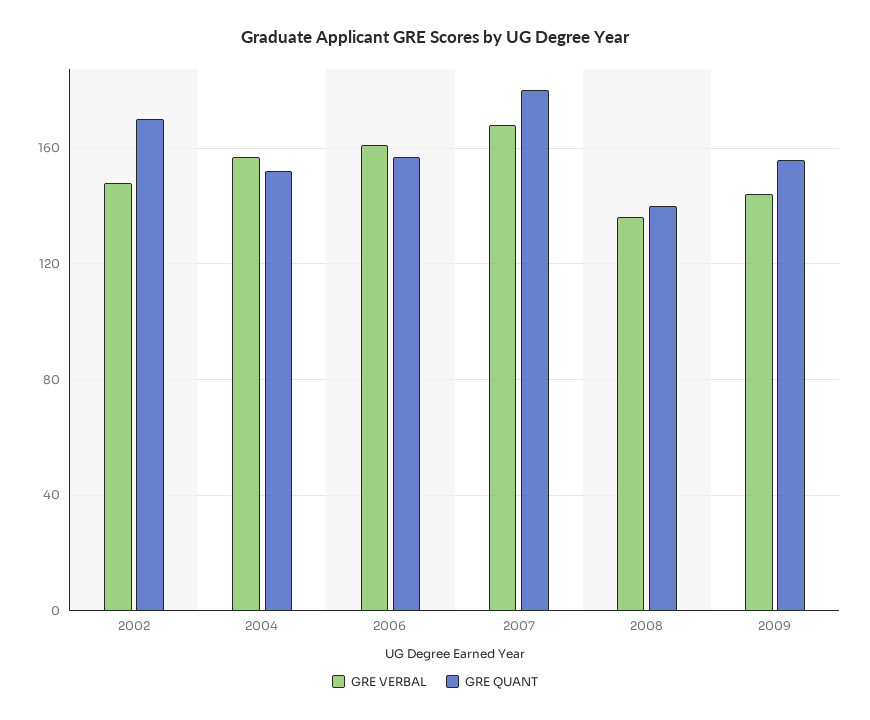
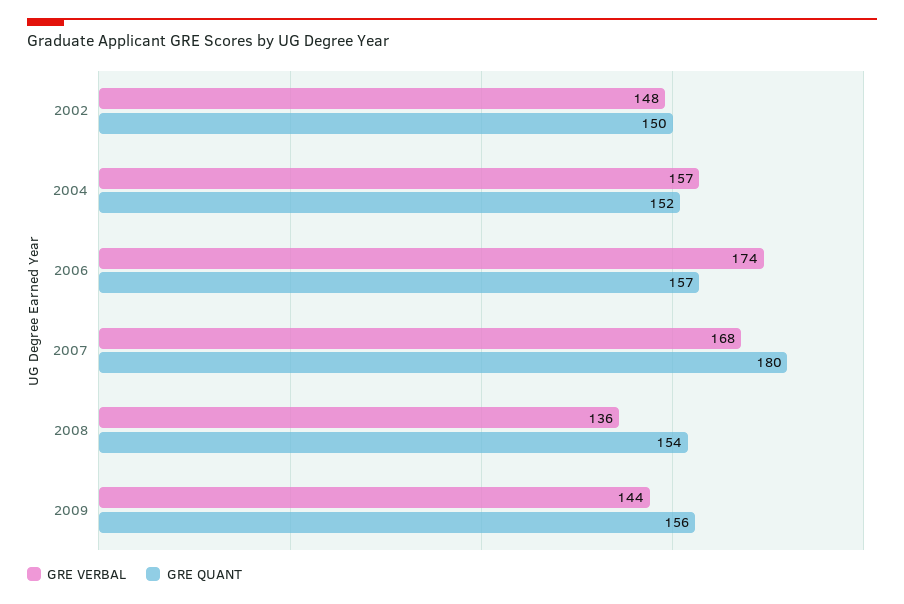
GRE QUANT, 2002: 170 -> 150
GRE VERBAL, 2006: 160 -> 174
GRE QUANT, 2008: 140 -> 154

